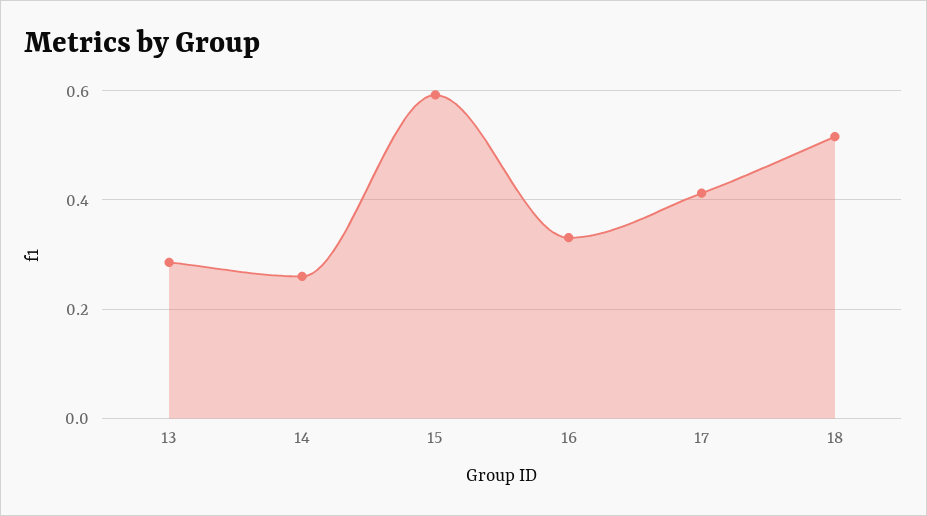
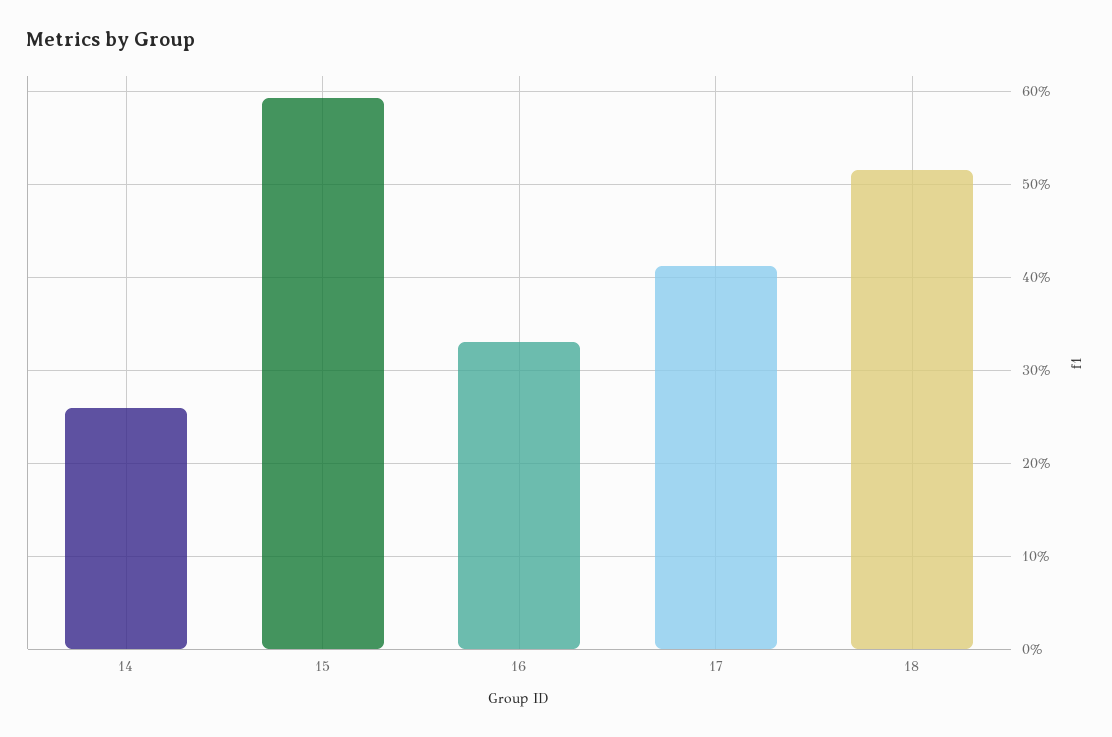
13: 0.28 -> none

